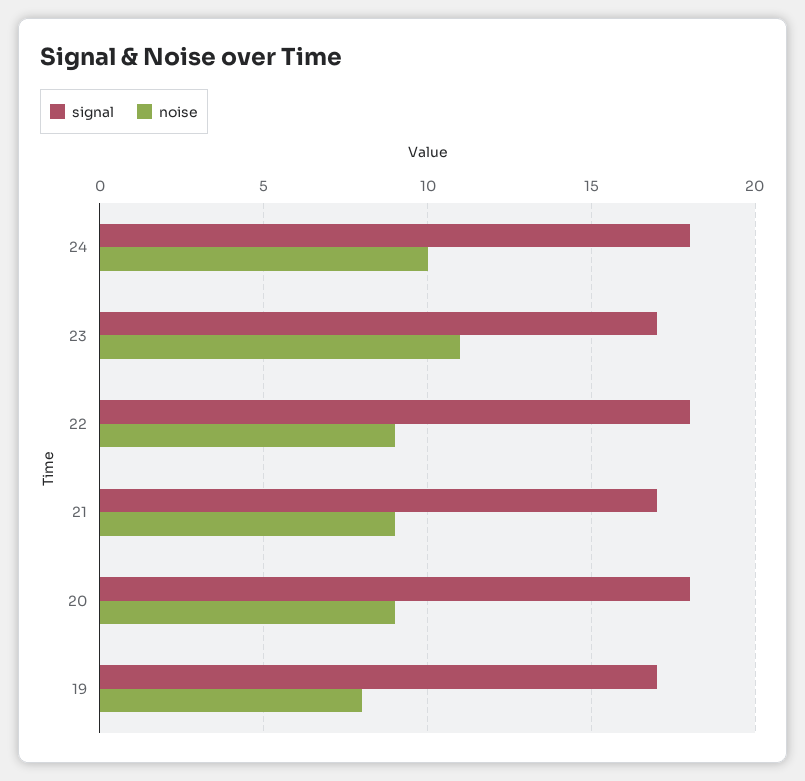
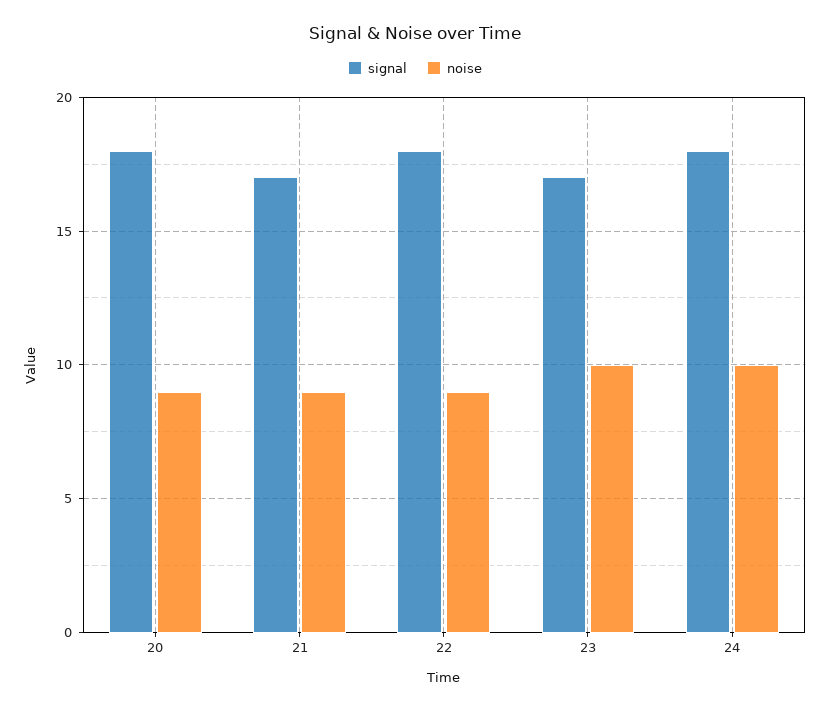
noise, 23: 11 -> 10
signal, 19: 17 -> none
noise, 19: 8 -> none

